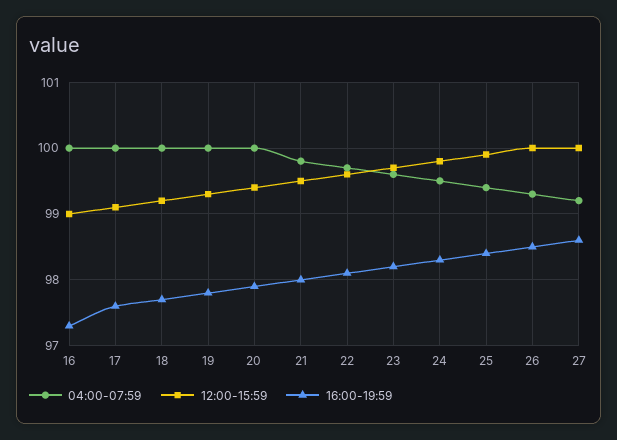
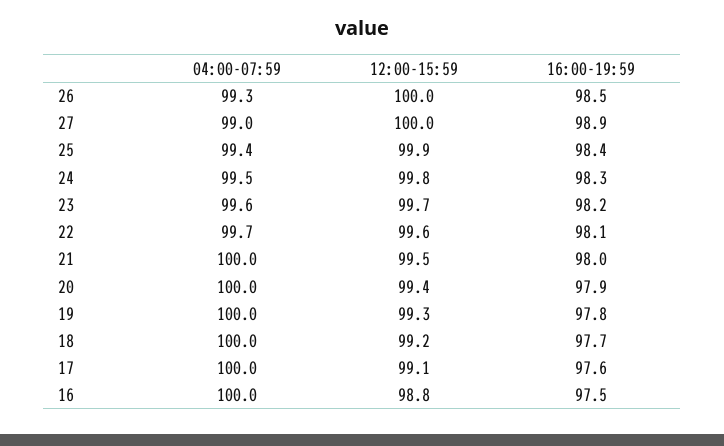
12:00-15:59, 16: 99 -> 98.8
16:00-19:59, 16: 97.3 -> 97.5
04:00-07:59, 21: 99.8 -> 100
04:00-07:59, 27: 99.2 -> 99
16:00-19:59, 27: 98.6 -> 98.9

